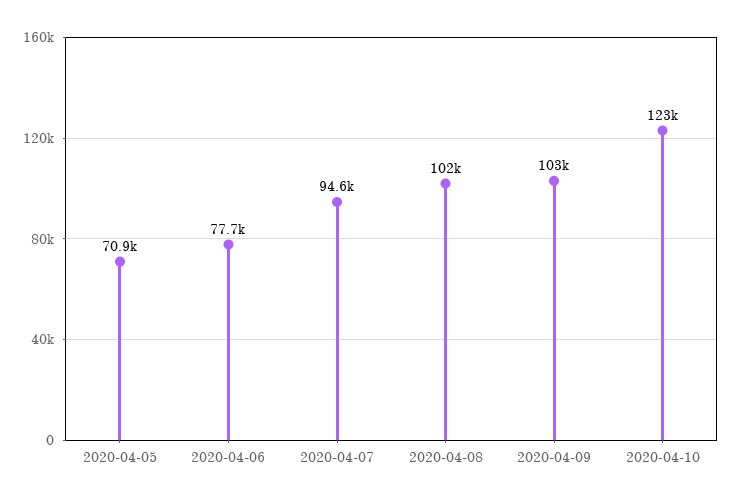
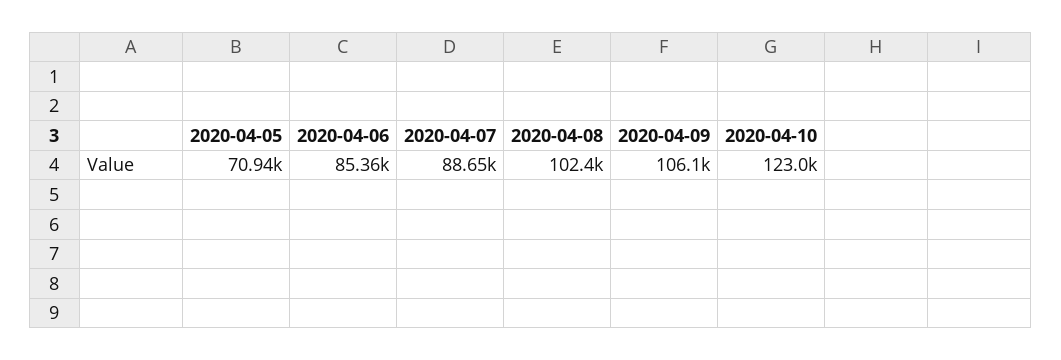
2020-04-06: 77700 -> 85360
2020-04-07: 94600 -> 88650
2020-04-09: 103000 -> 106100

